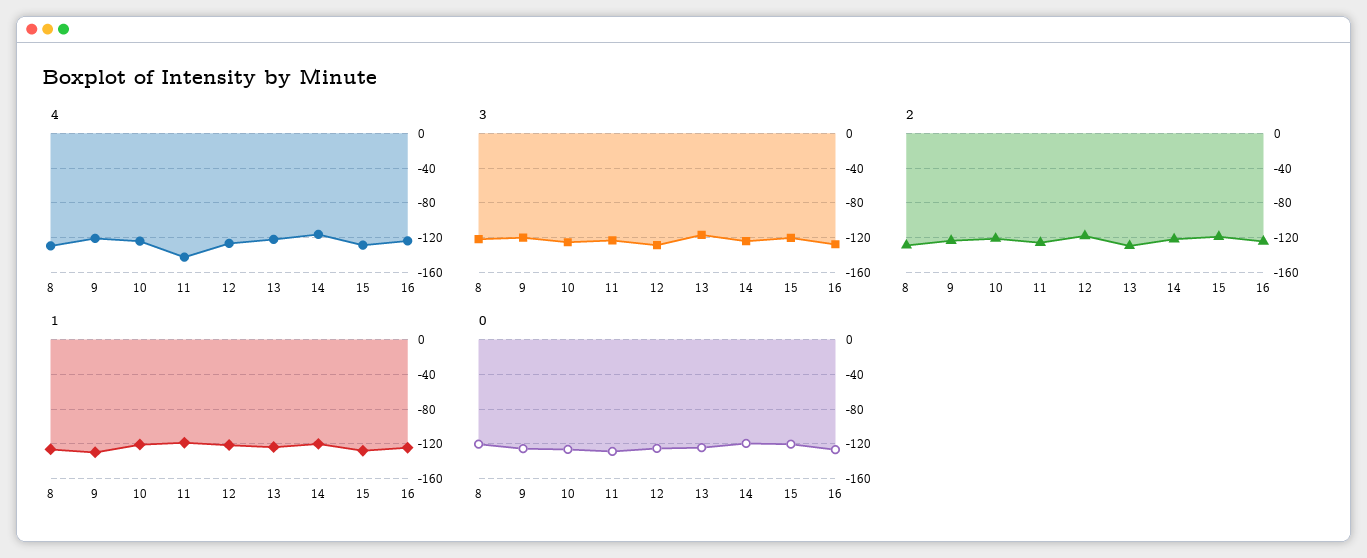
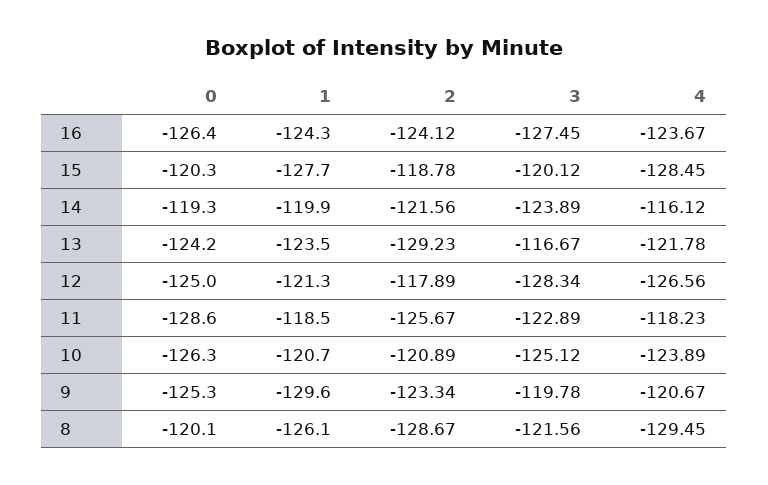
4, 11: -140 -> -118.23

